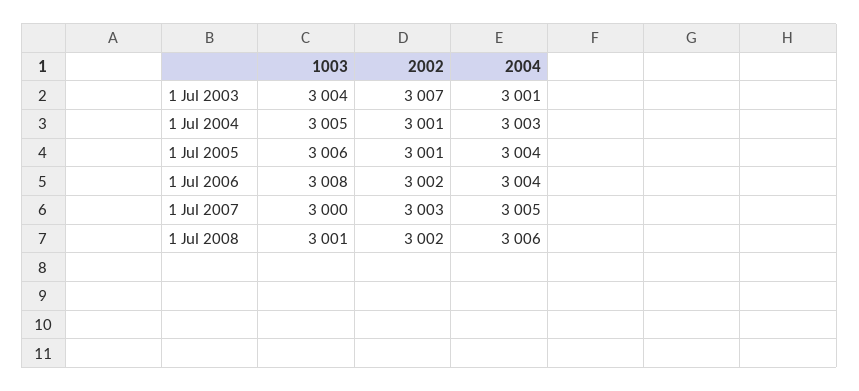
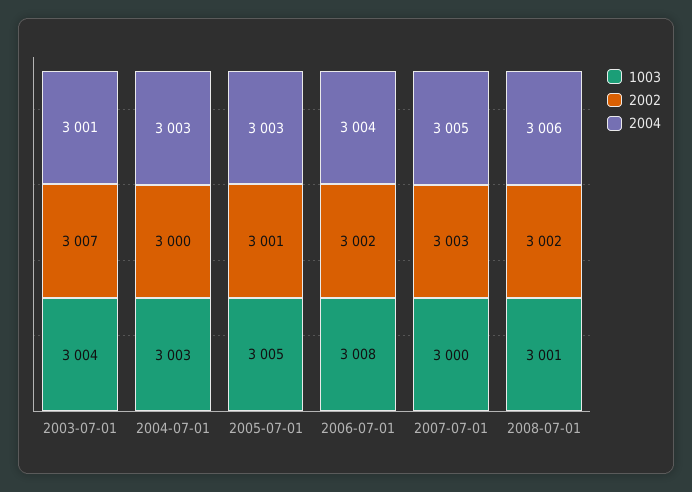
1003, 1 Jul 2004: 3005 -> 3003
2002, 1 Jul 2004: 3001 -> 3000
1003, 1 Jul 2005: 3006 -> 3005
2004, 1 Jul 2005: 3004 -> 3003

